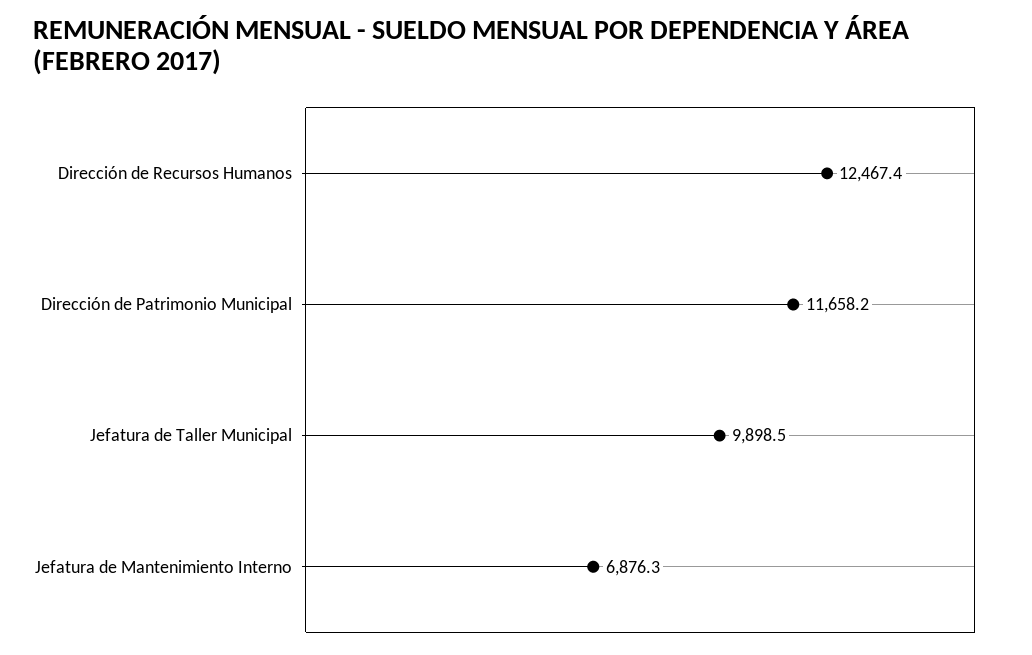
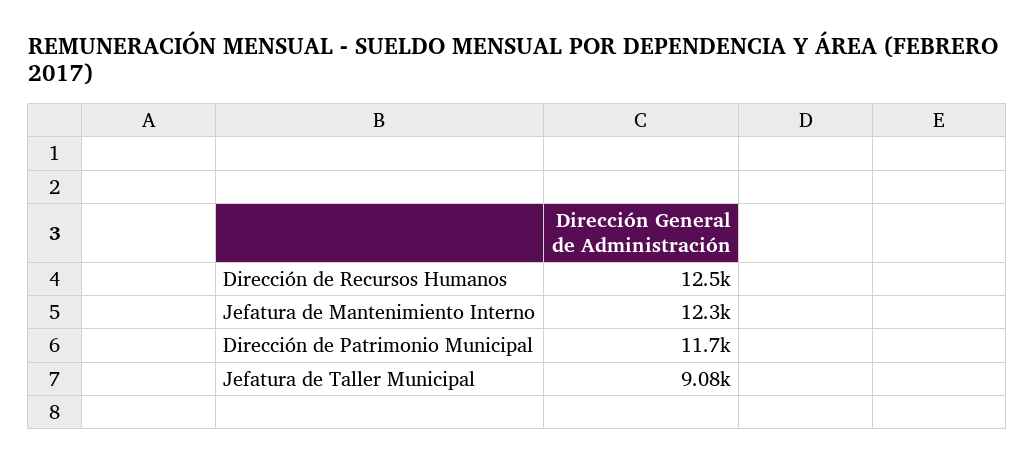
Jefatura de Taller Municipal: 9898.5 -> 9080
Jefatura de Mantenimiento Interno: 6876.3 -> 12300

